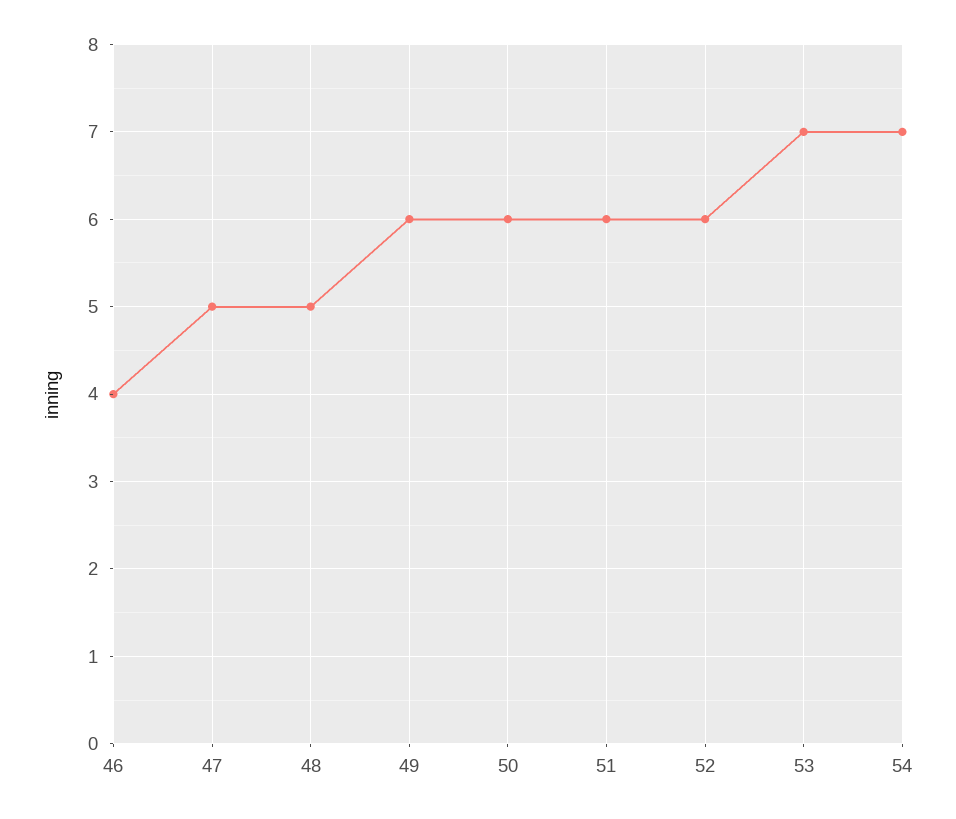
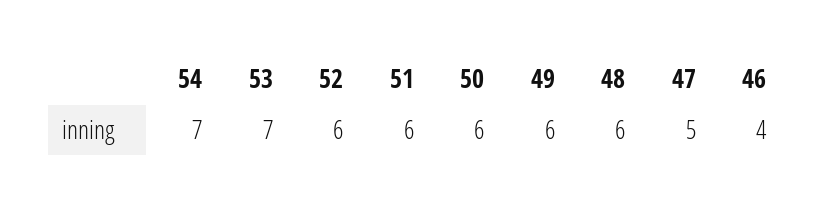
48: 5 -> 6

